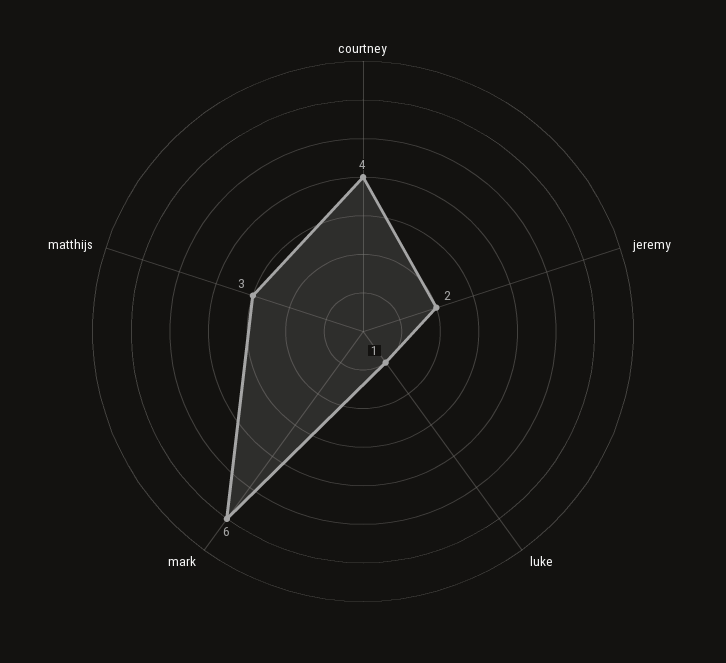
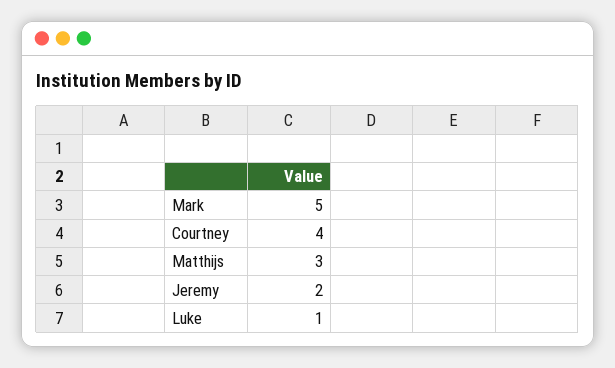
mark: 6 -> 5

